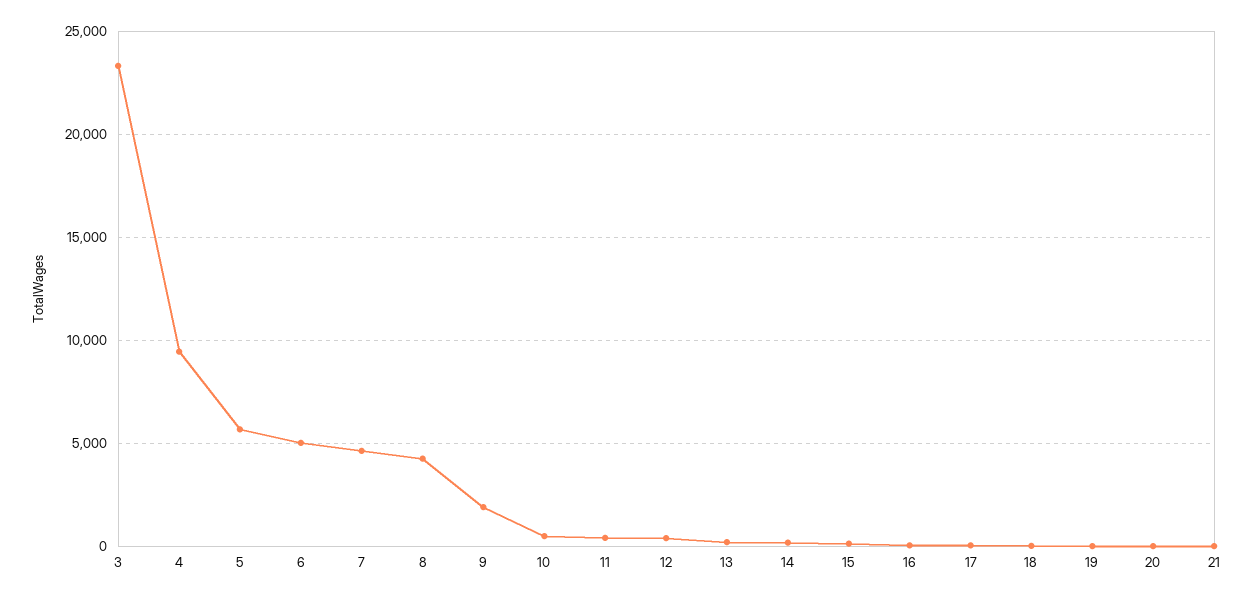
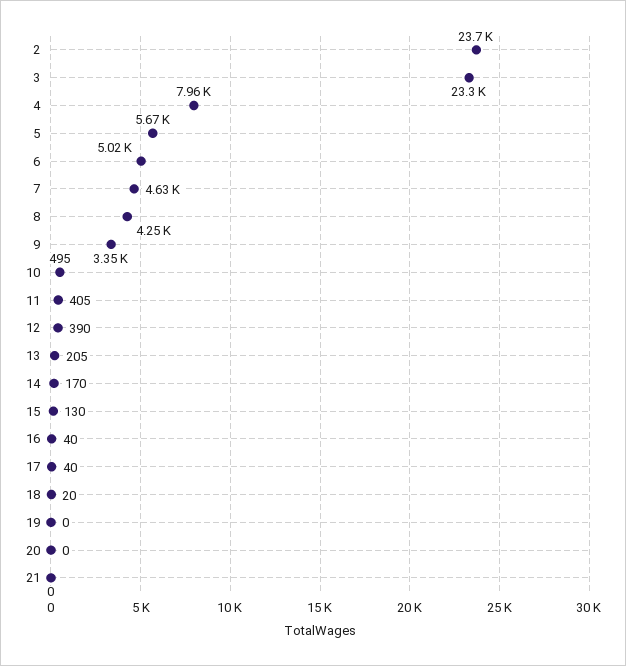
4: 9500 -> 7960
9: 2000 -> 3350
2: none -> 23700

